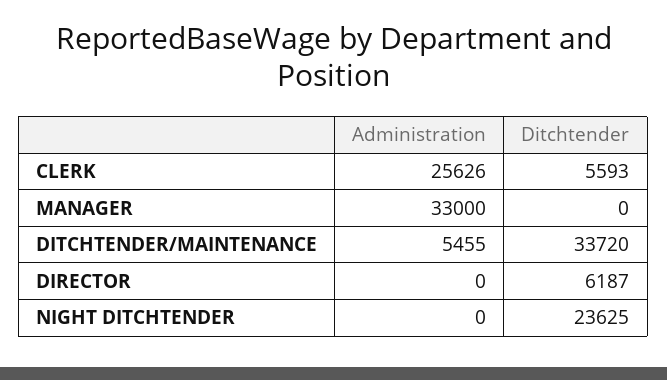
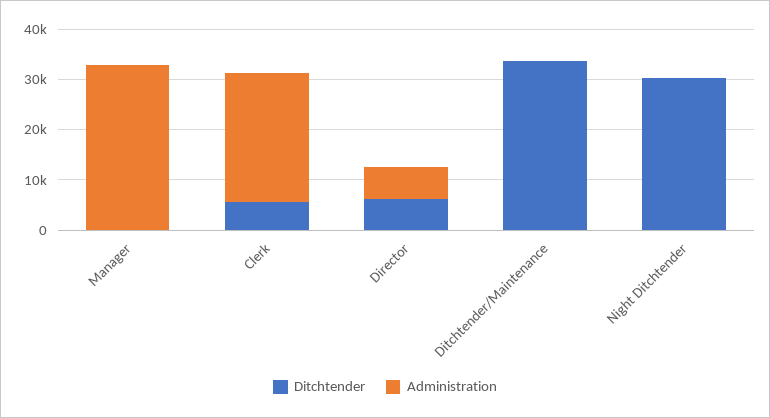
Administration, DITCHTENDER/MAINTENANCE: 5455 -> 0
Administration, DIRECTOR: 0 -> 6000
Ditchtender, NIGHT DITCHTENDER: 23625 -> 30000

